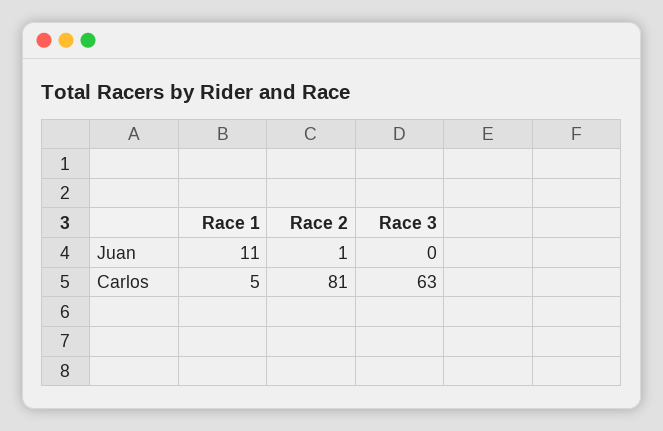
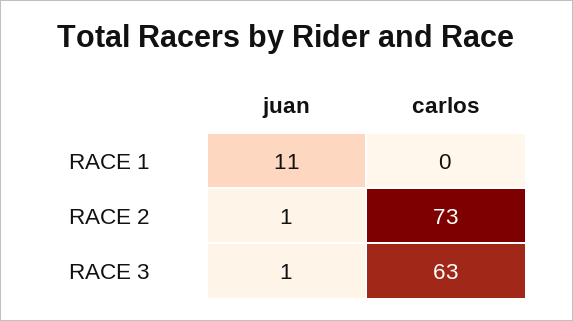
Race 3, Juan: 0 -> 1
Race 1, Carlos: 5 -> 0
Race 2, Carlos: 81 -> 73

